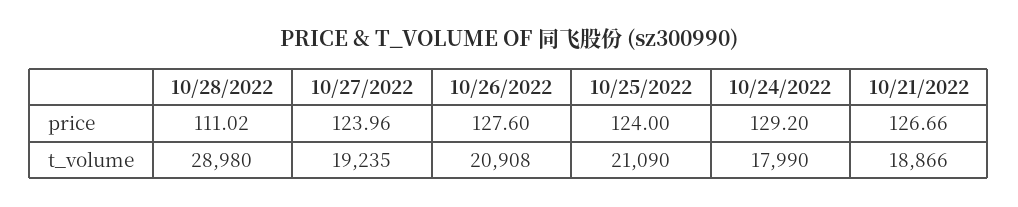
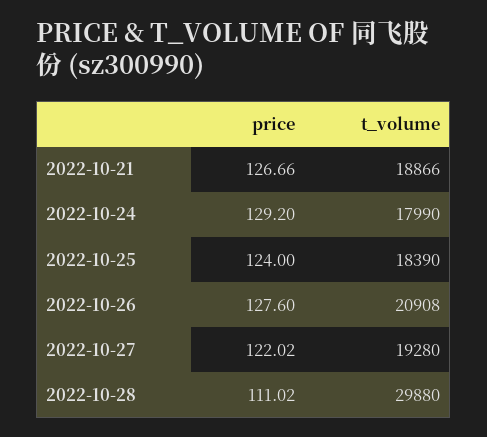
10/27/2022, price: 123.96 -> 122.02
10/28/2022, t_volume: 28980 -> 29880
10/27/2022, t_volume: 19235 -> 19280
10/25/2022, t_volume: 21090 -> 18390

